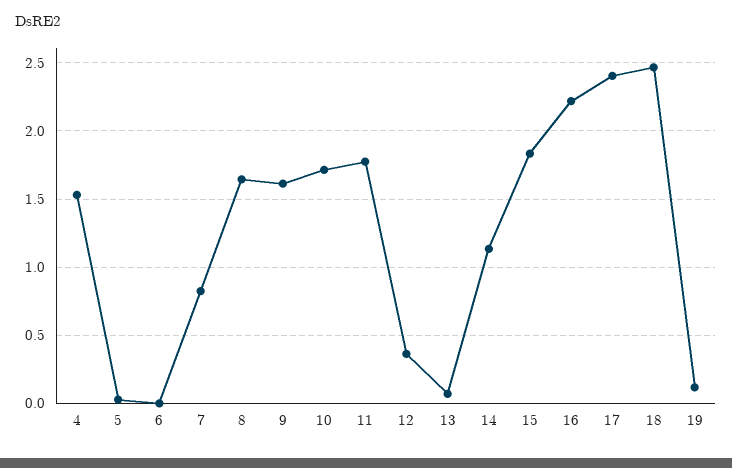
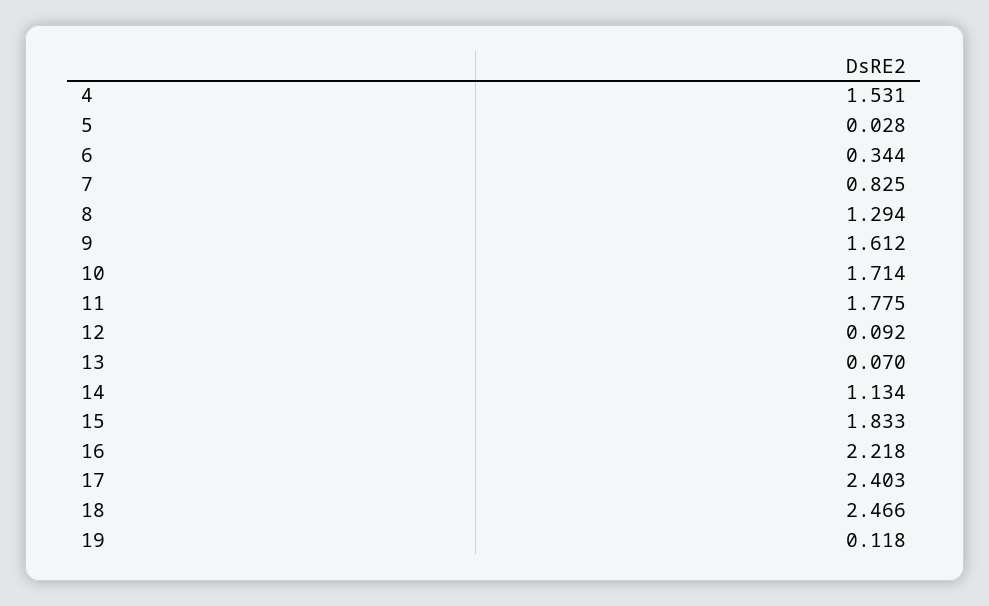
6: 0 -> 0.344
8: 1.65 -> 1.294
12: 0.35 -> 0.092

